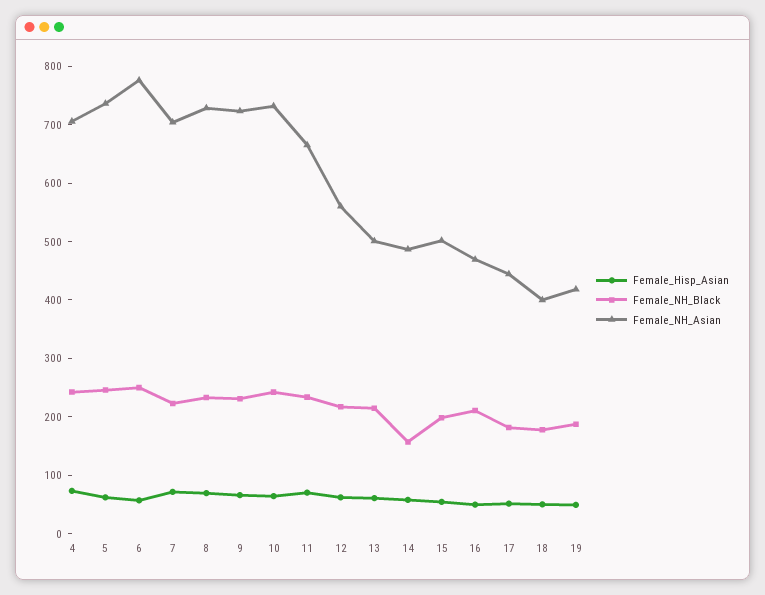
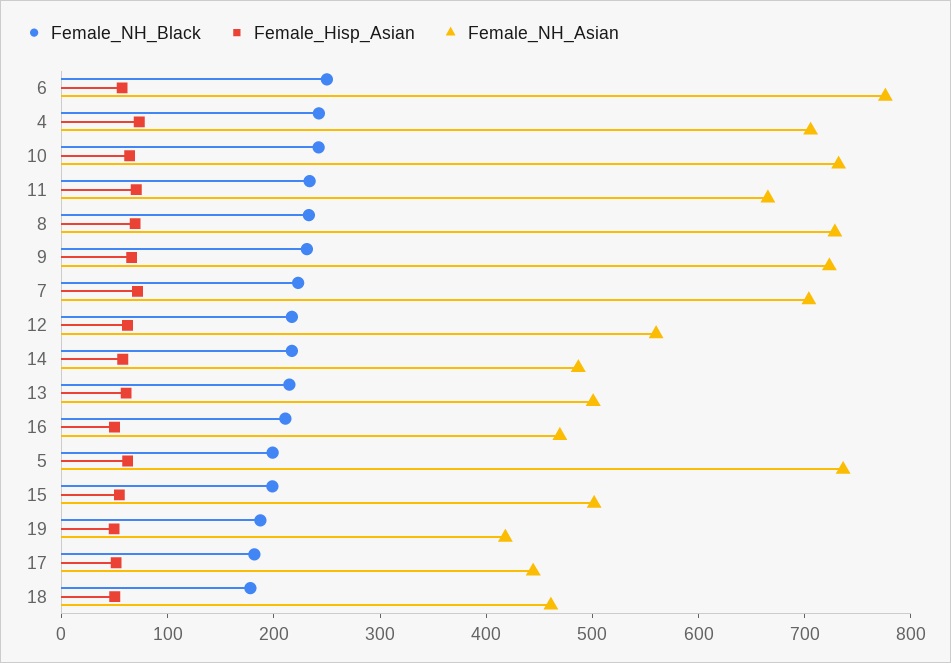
Female_NH_Black, 5: 240 -> 200
Female_NH_Black, 14: 160 -> 220
Female_NH_Asian, 18: 400 -> 460

